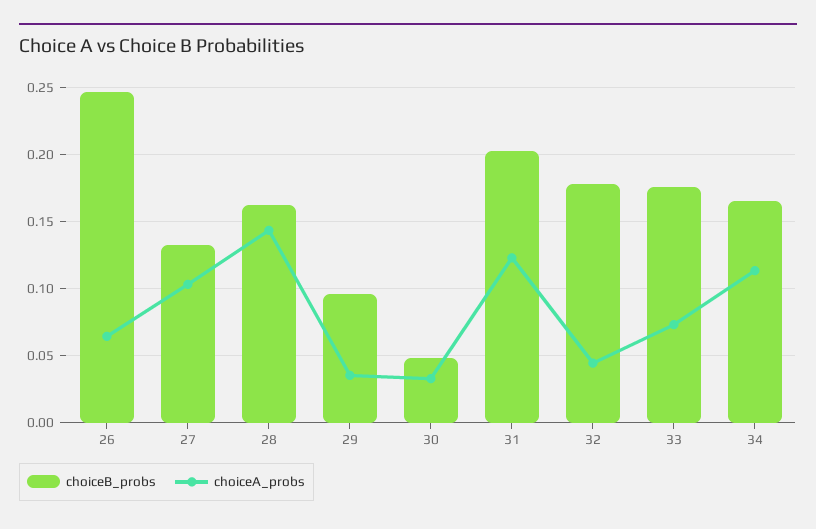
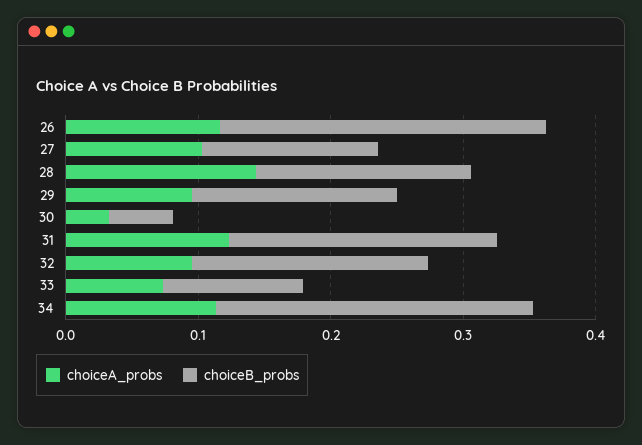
choiceA_probs, 26: 0.065 -> 0.12
choiceB_probs, 29: 0.095 -> 0.16
choiceA_probs, 29: 0.035 -> 0.1
choiceA_probs, 32: 0.045 -> 0.1
choiceB_probs, 33: 0.175 -> 0.1
choiceB_probs, 34: 0.165 -> 0.24

